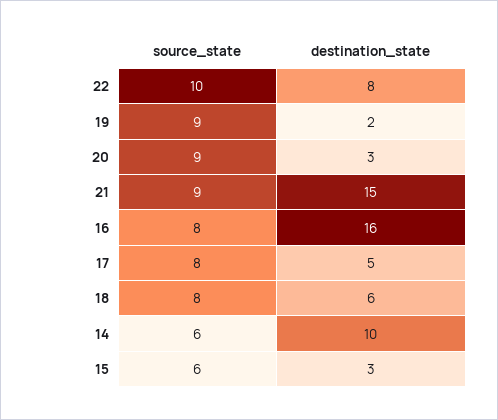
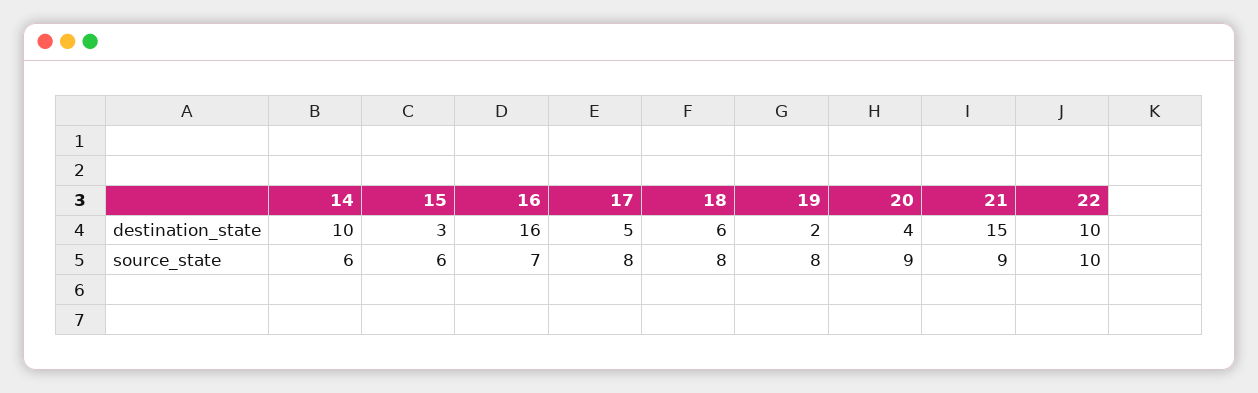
destination_state, 22: 8 -> 10
source_state, 19: 9 -> 8
destination_state, 20: 3 -> 4
source_state, 16: 8 -> 7

